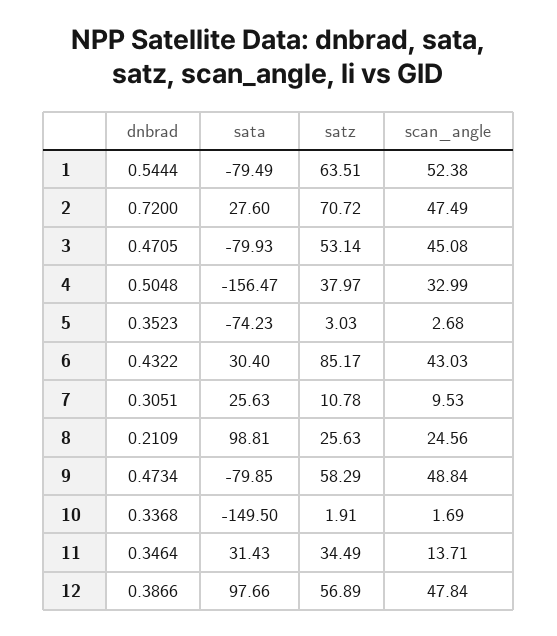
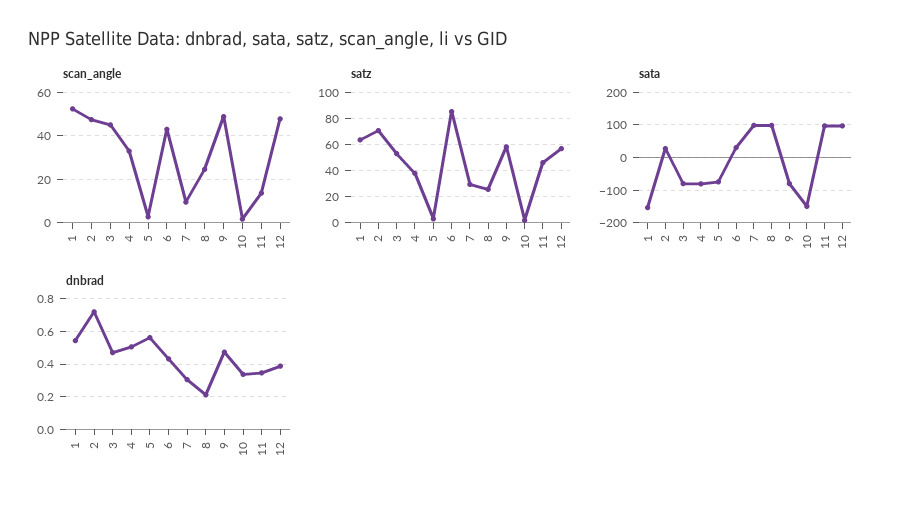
sata, 1: -79.49 -> -160
sata, 4: -156.47 -> -80
dnbrad, 5: 0.3523 -> 0.55
sata, 7: 25.63 -> 100
satz, 7: 10.78 -> 30
sata, 11: 31.43 -> 100
satz, 11: 34.49 -> 45

